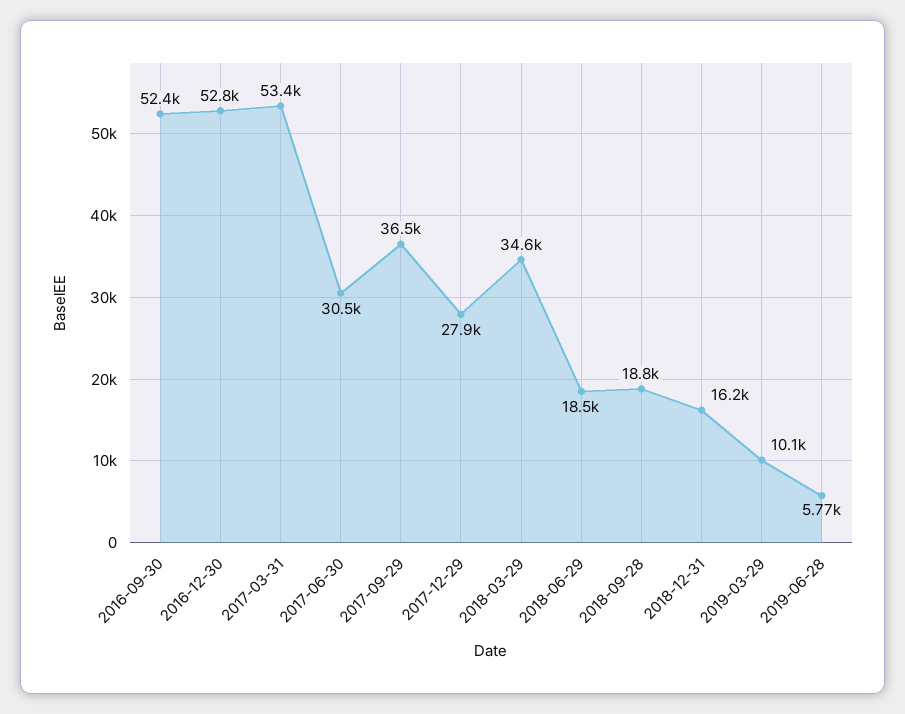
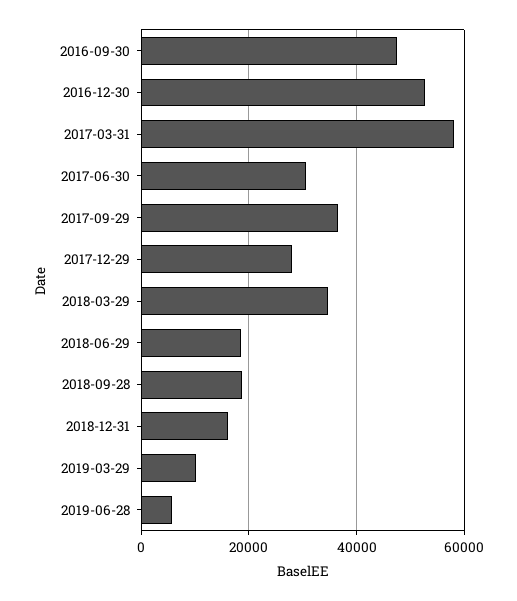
2016-09-30: 52400 -> 48000
2017-03-31: 53400 -> 58000

